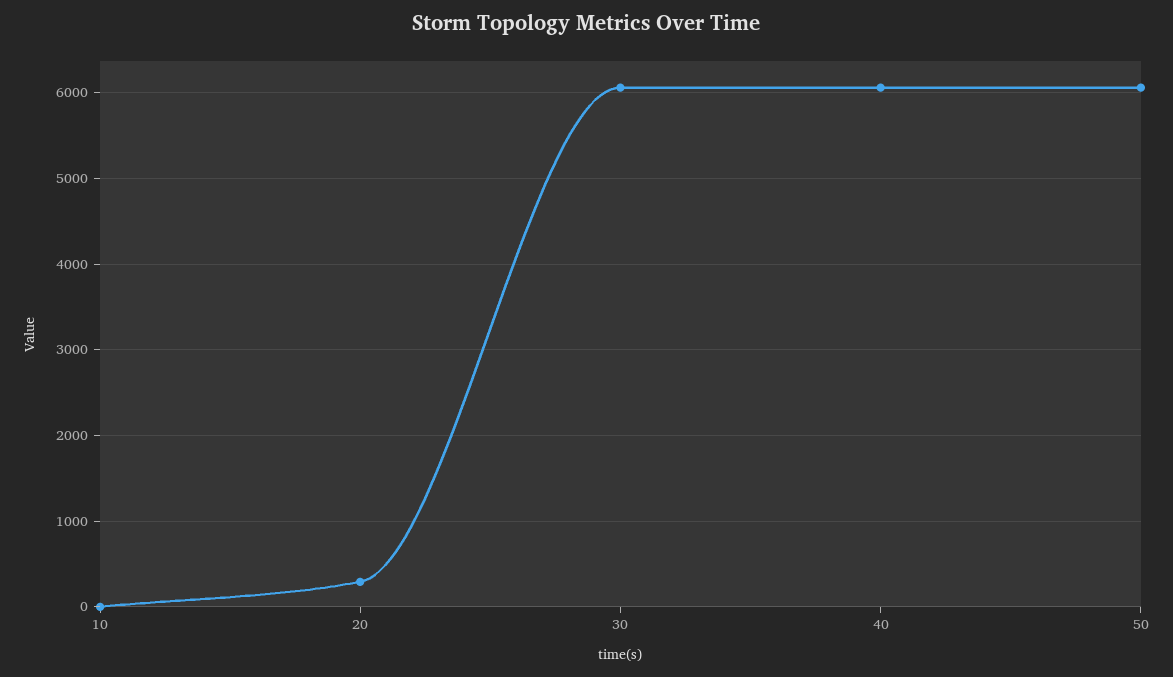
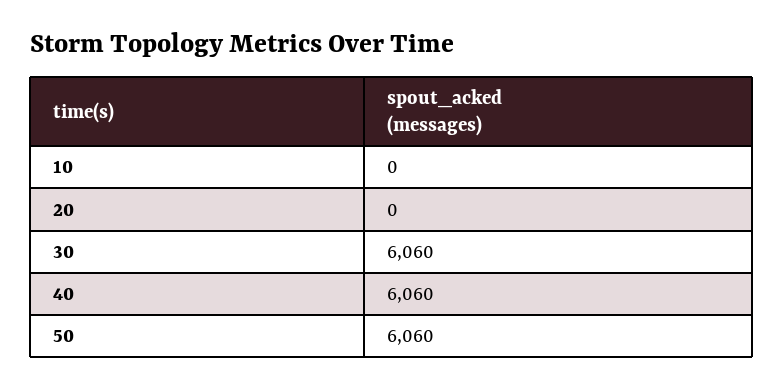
20: 300 -> 0

